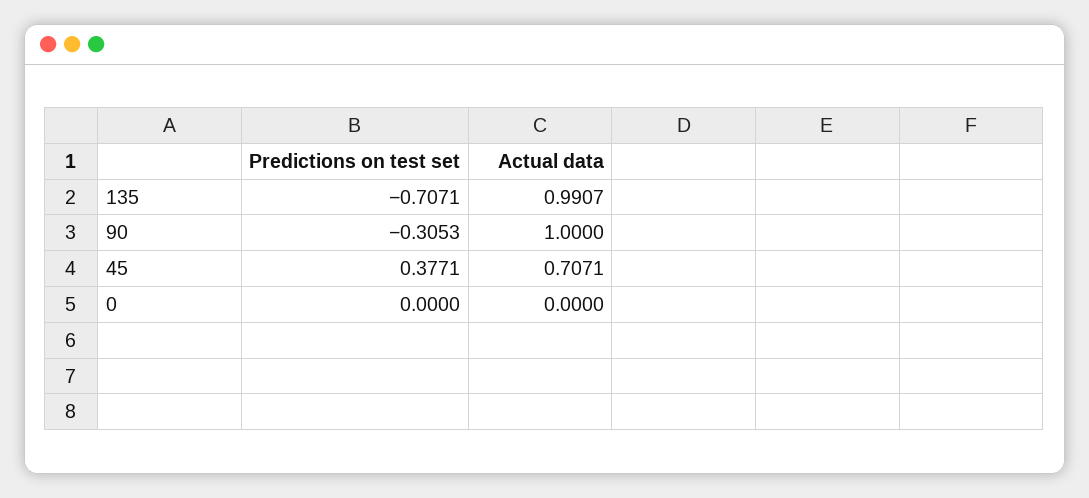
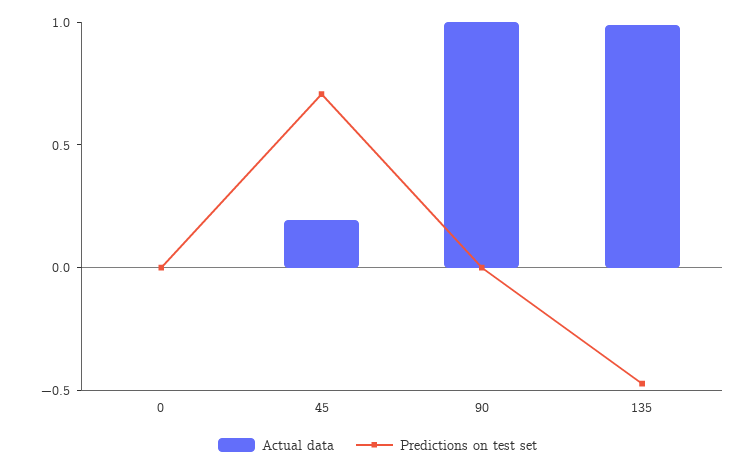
Predictions on test set, 135: -0.7071 -> -0.5
Predictions on test set, 90: -0.3053 -> 0
Predictions on test set, 45: 0.3771 -> 0.7
Actual data, 45: 0.7071 -> 0.2

